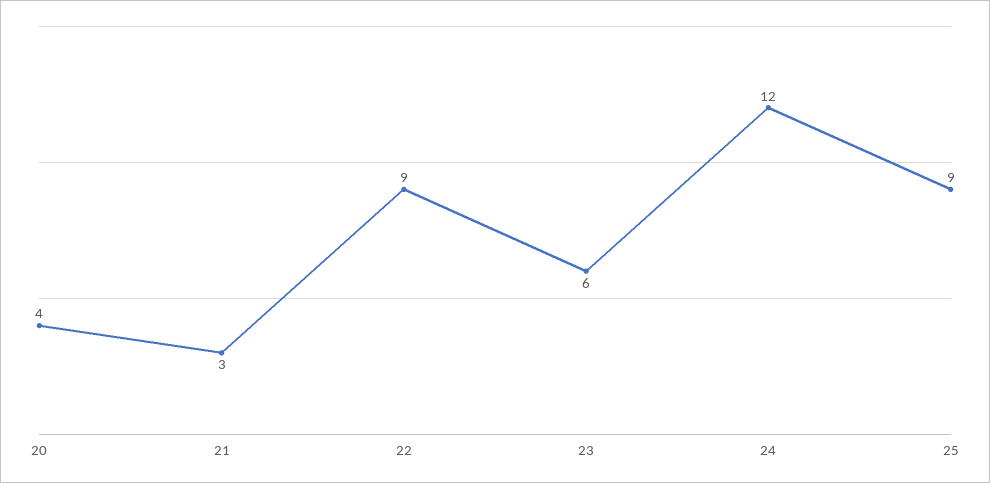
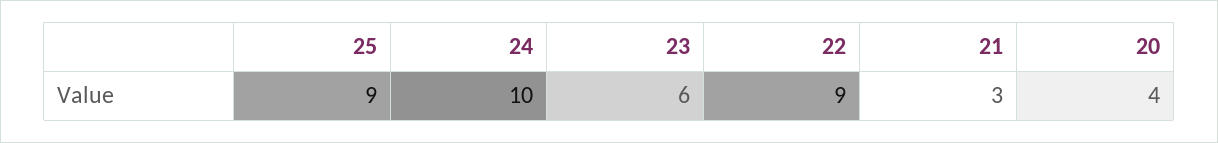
24: 12 -> 10

